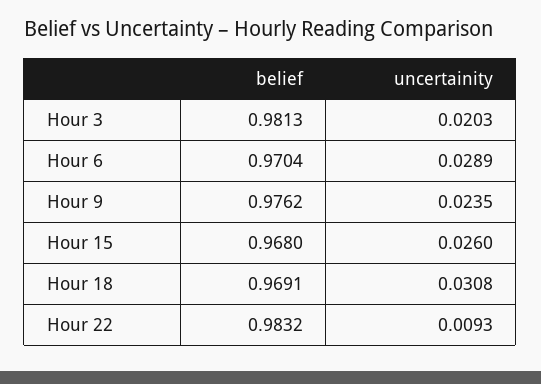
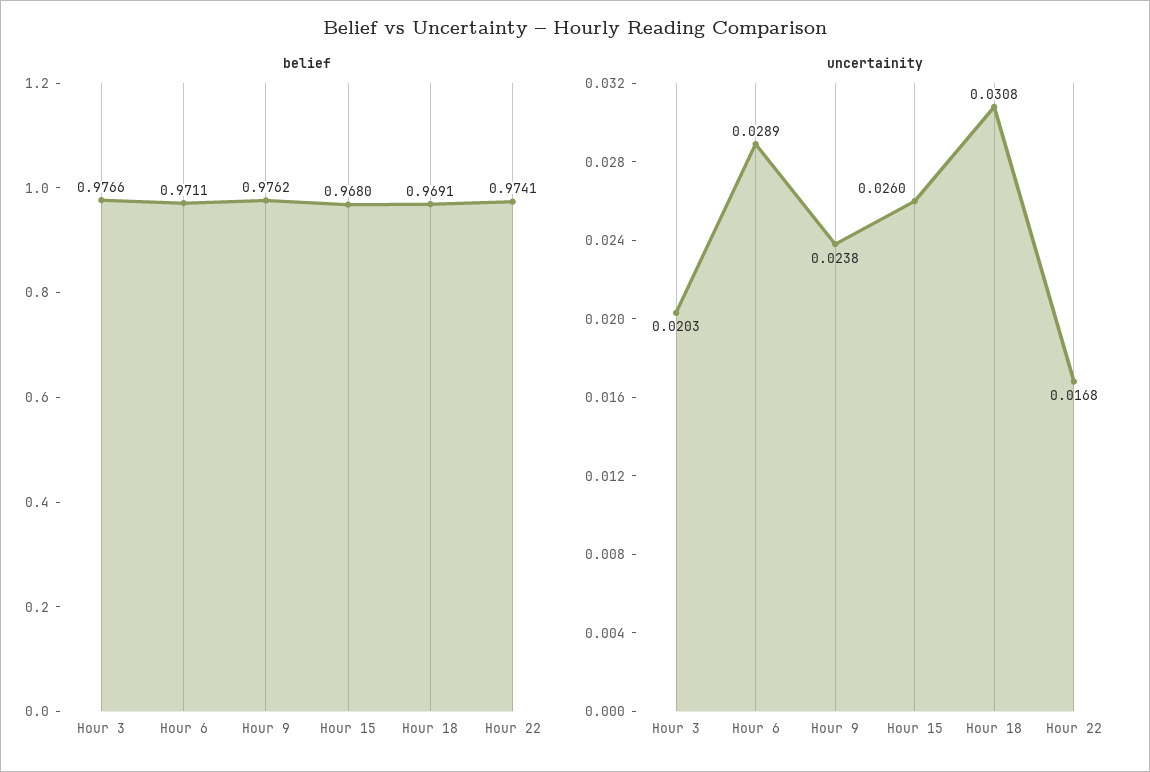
belief, Hour 3: 0.9813 -> 0.9766
belief, Hour 6: 0.9704 -> 0.9711
uncertainity, Hour 9: 0.0235 -> 0.0238
belief, Hour 22: 0.9832 -> 0.9741
uncertainity, Hour 22: 0.0093 -> 0.0168

